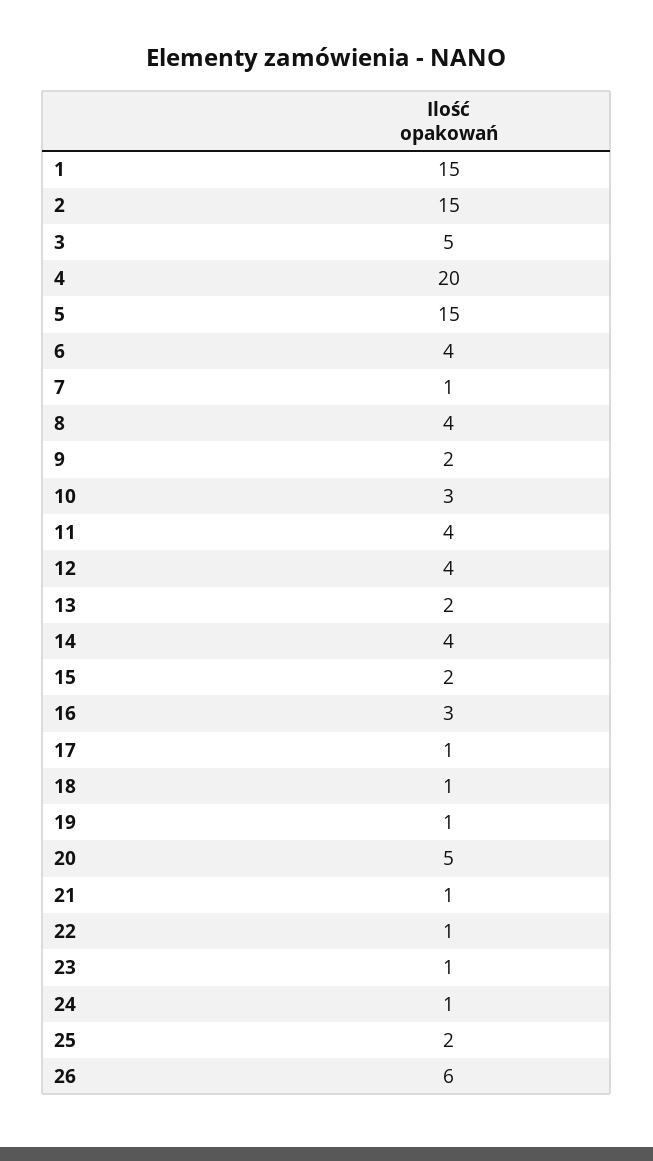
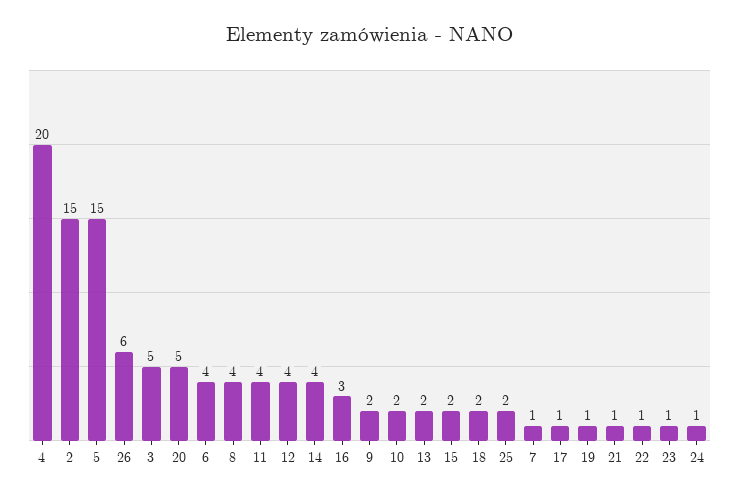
1: 15 -> none
10: 3 -> 2
18: 1 -> 2

